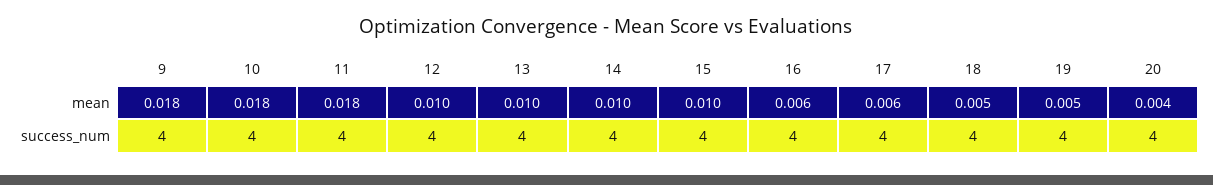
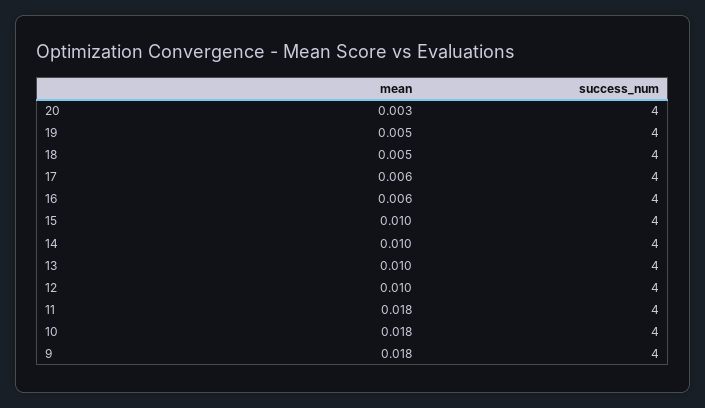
20, mean: 0.004 -> 0.003

